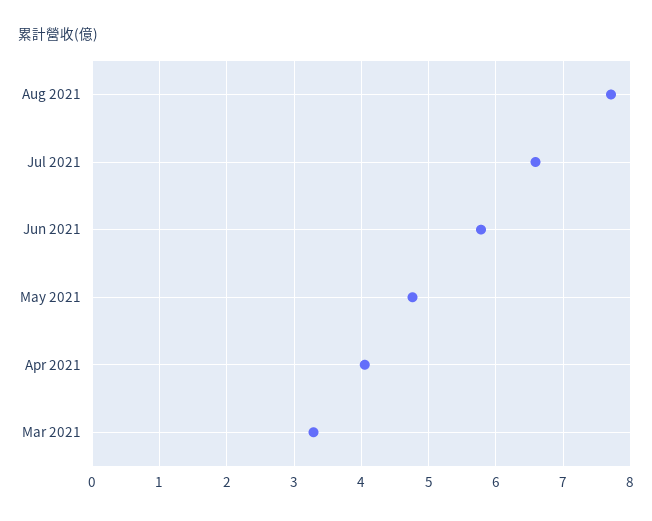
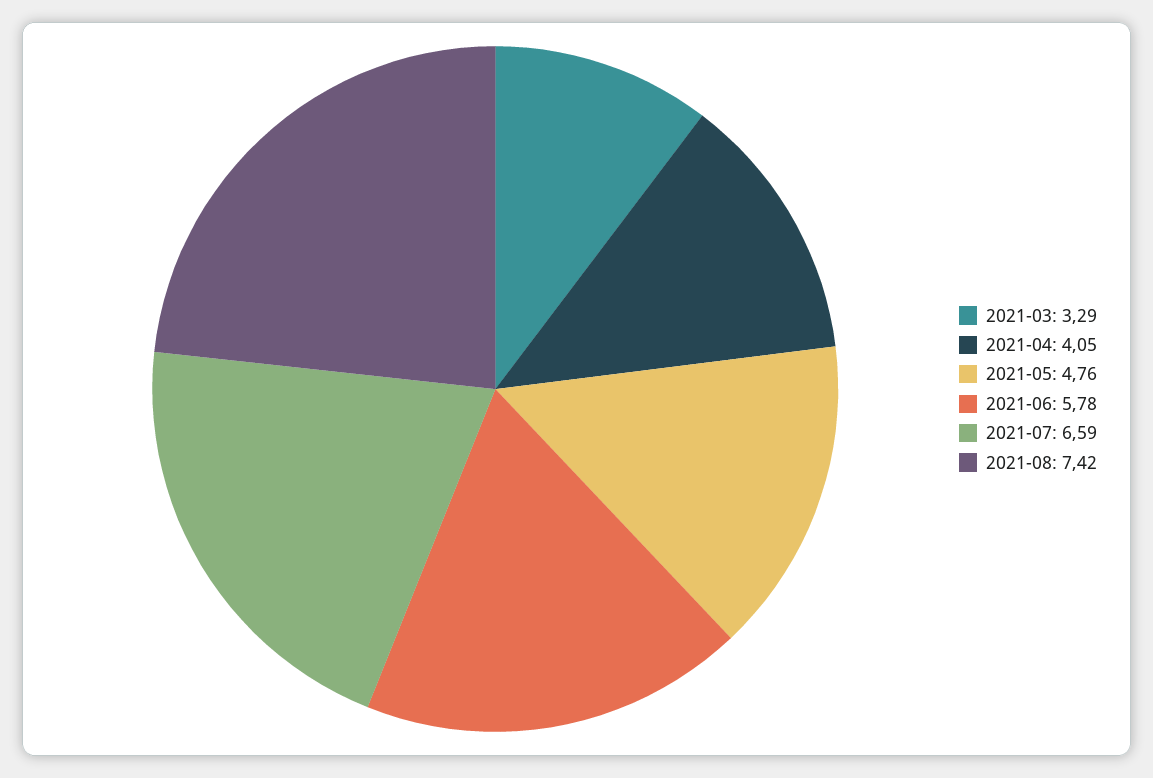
Aug 2021: 7.7 -> 7.42

